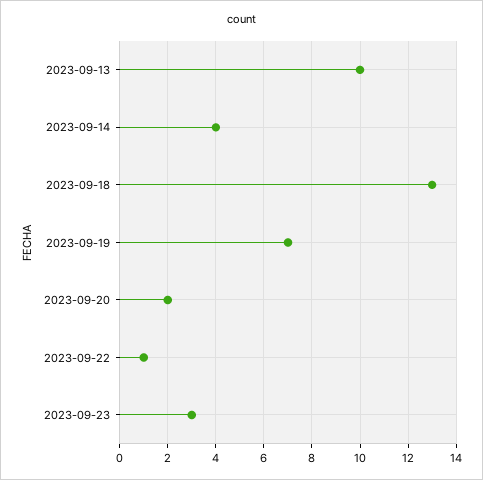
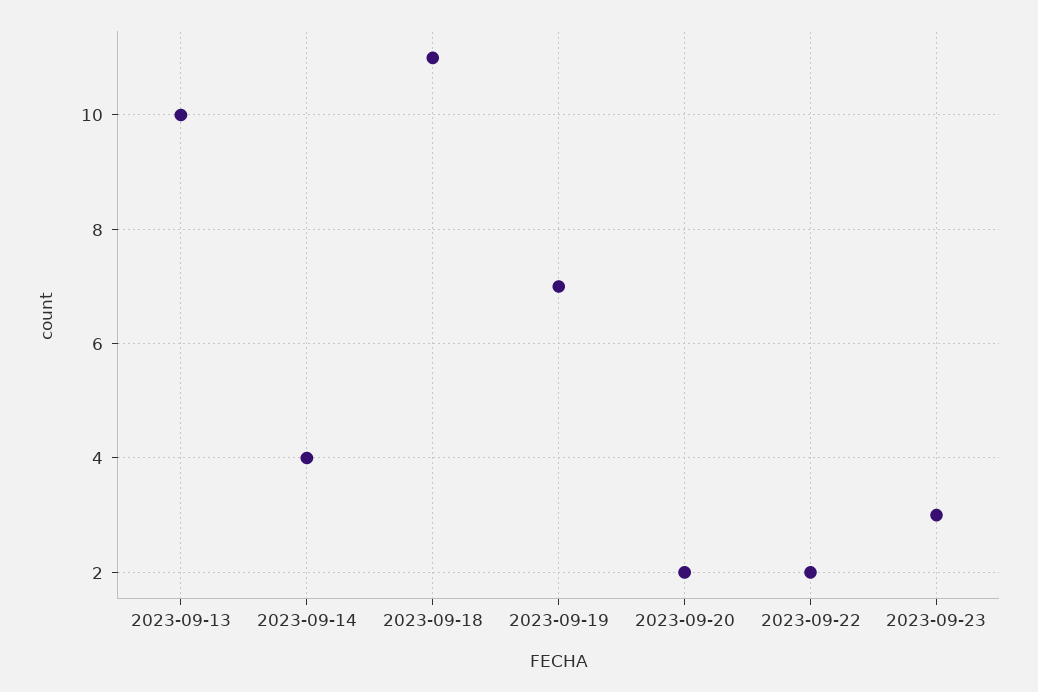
2023-09-18: 13 -> 11
2023-09-22: 1 -> 2

